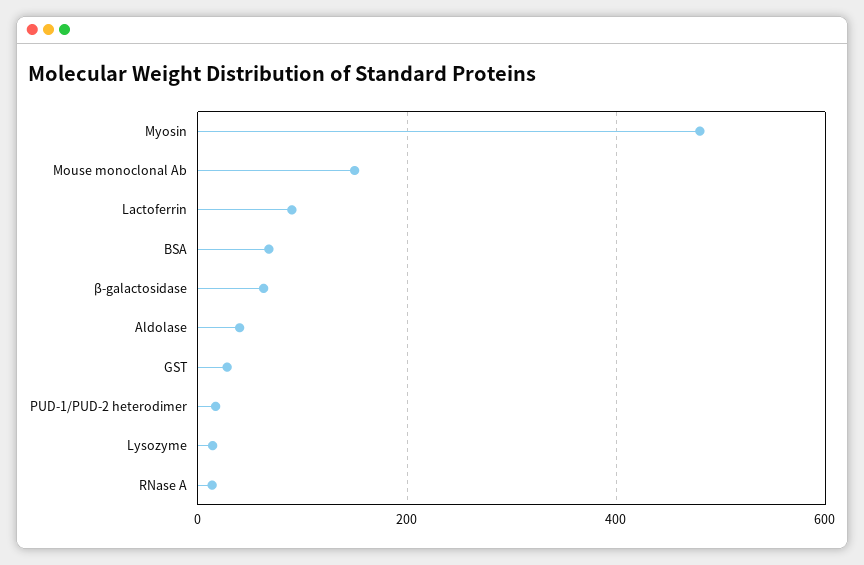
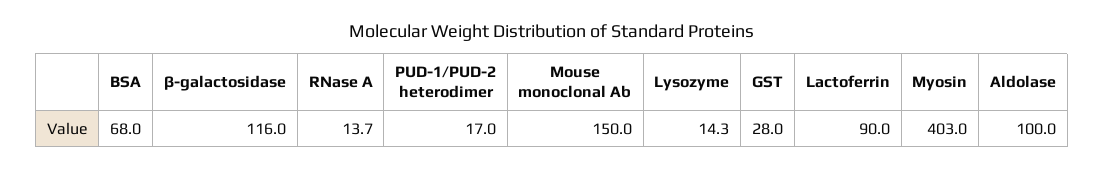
Myosin: 480 -> 403
β-galactosidase: 60 -> 116
Aldolase: 40 -> 100

